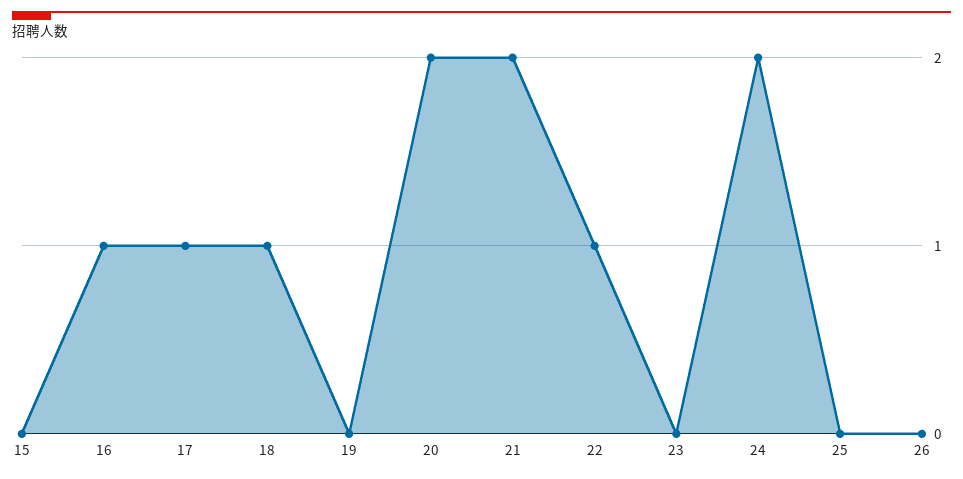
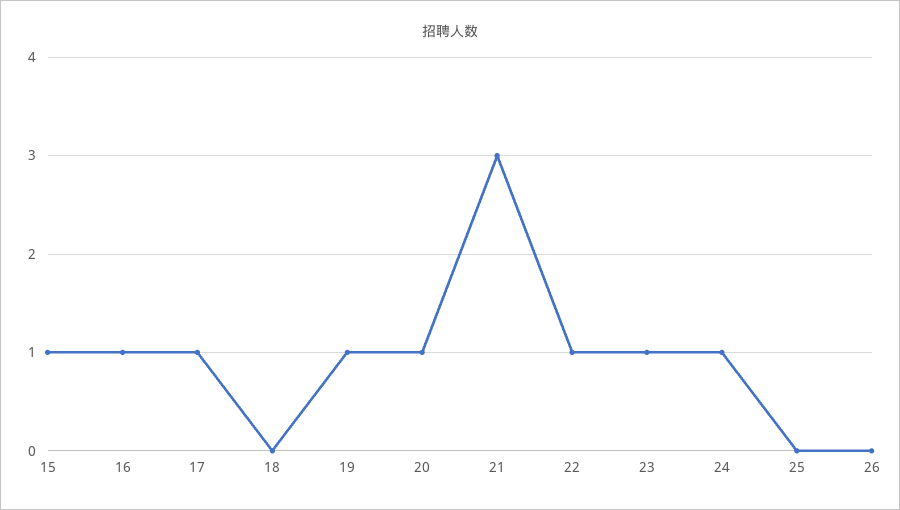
15: 0 -> 1
18: 1 -> 0
19: 0 -> 1
20: 2 -> 1
21: 2 -> 3
23: 0 -> 1
24: 2 -> 1

